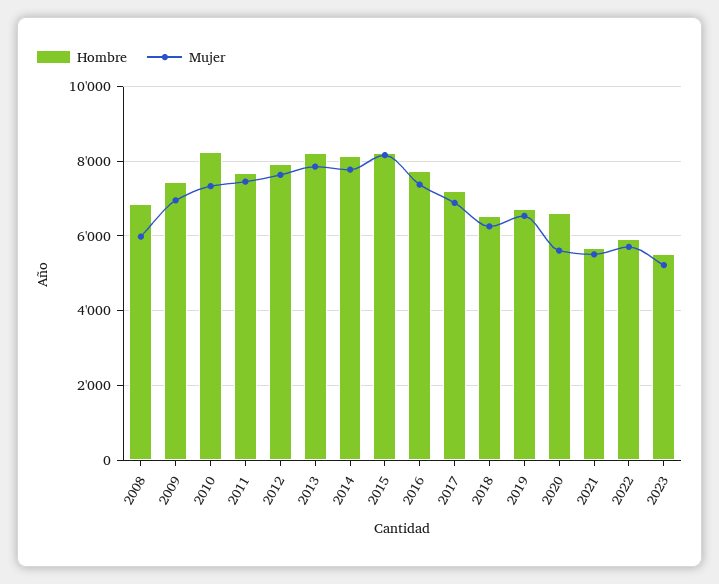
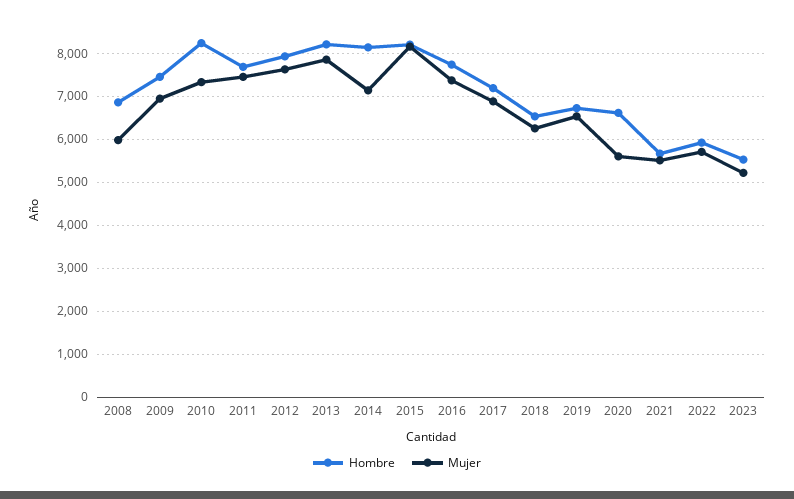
Mujer, 2014: 7800 -> 7200

